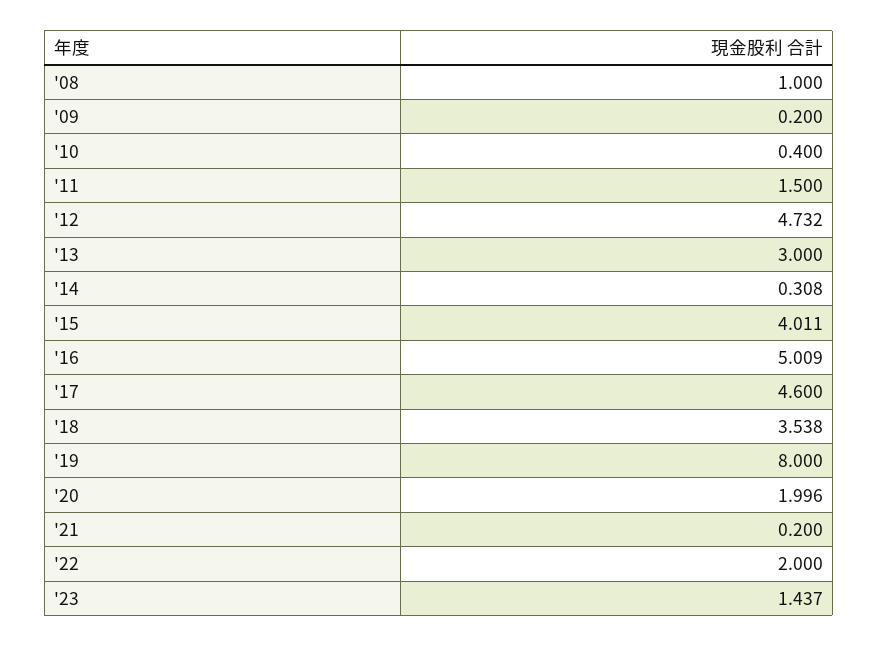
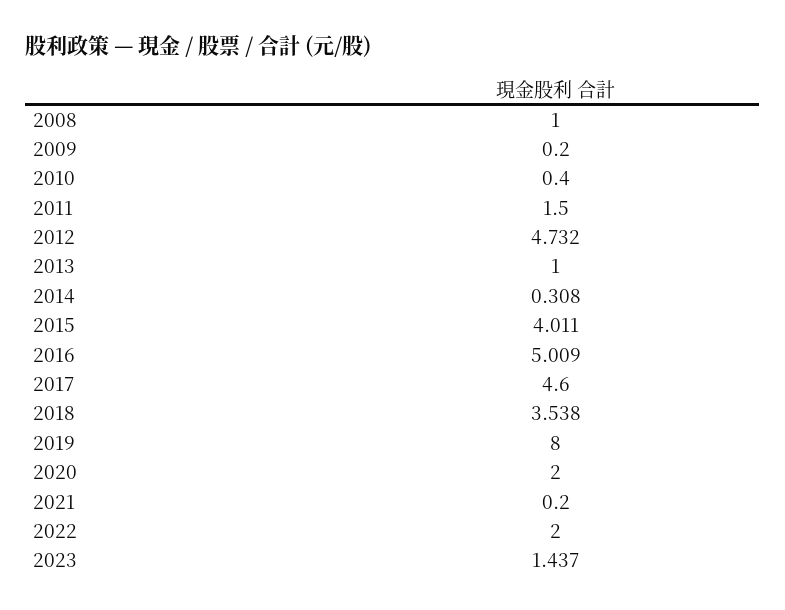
'13: 3 -> 1
'20: 1.996 -> 2

